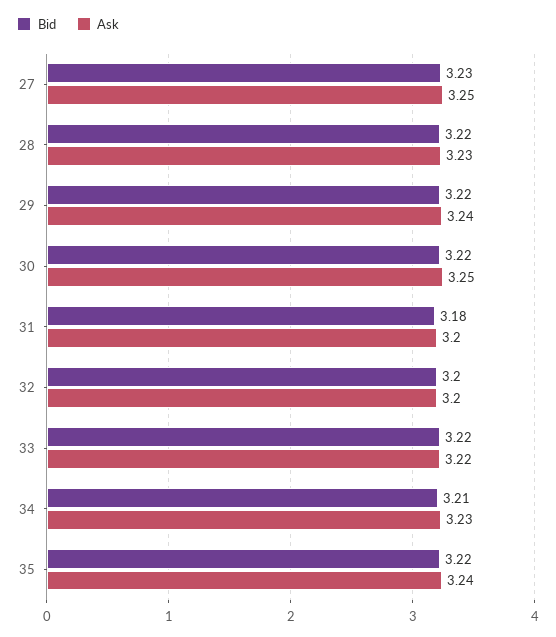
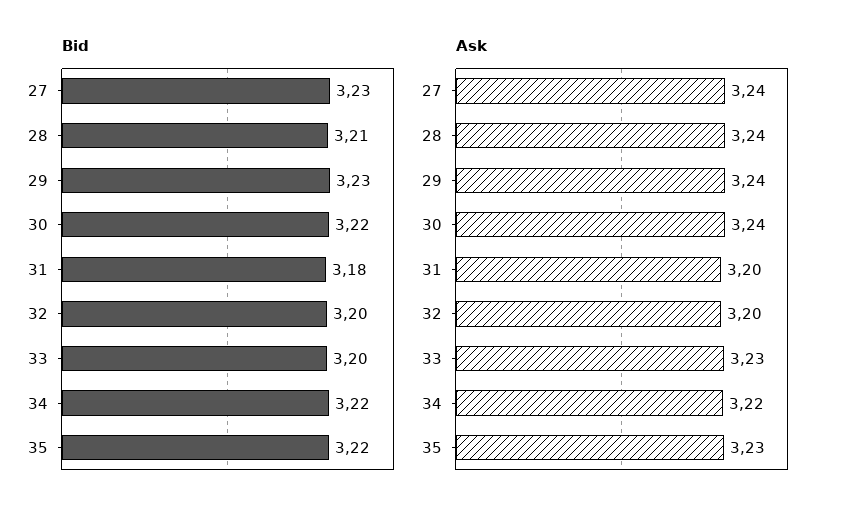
Ask, 27: 3.25 -> 3.24
Bid, 28: 3.22 -> 3.21
Ask, 28: 3.23 -> 3.24
Bid, 29: 3.22 -> 3.23
Ask, 30: 3.25 -> 3.24
Bid, 33: 3.22 -> 3.2
Ask, 33: 3.22 -> 3.23
Bid, 34: 3.21 -> 3.22
Ask, 34: 3.23 -> 3.22
Ask, 35: 3.24 -> 3.23

